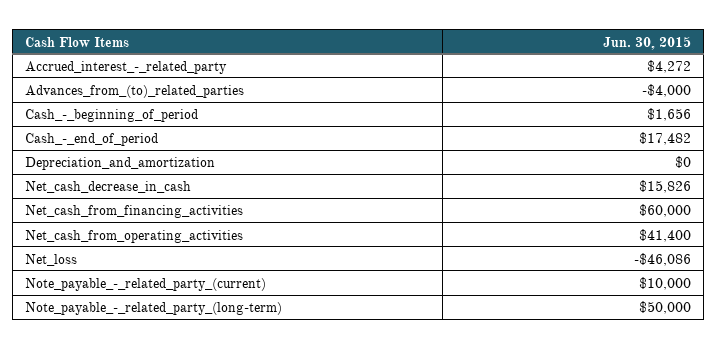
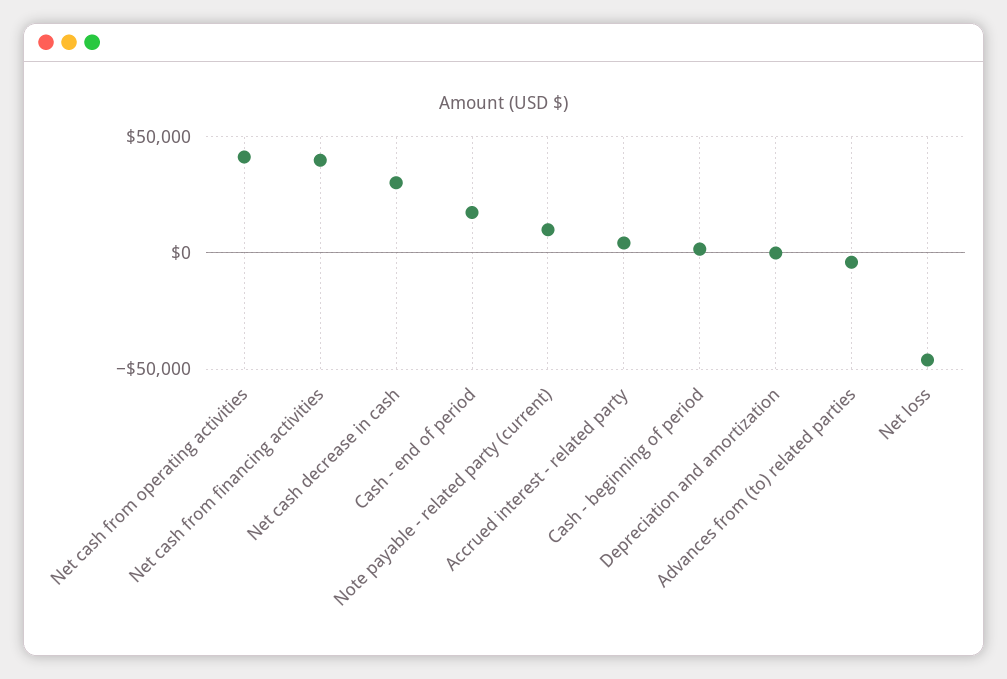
Net_cash_decrease_in_cash: 15826 -> 30000
Net_cash_from_financing_activities: 60000 -> 40000
Note_payable_-_related_party_(long-term): 50000 -> none

